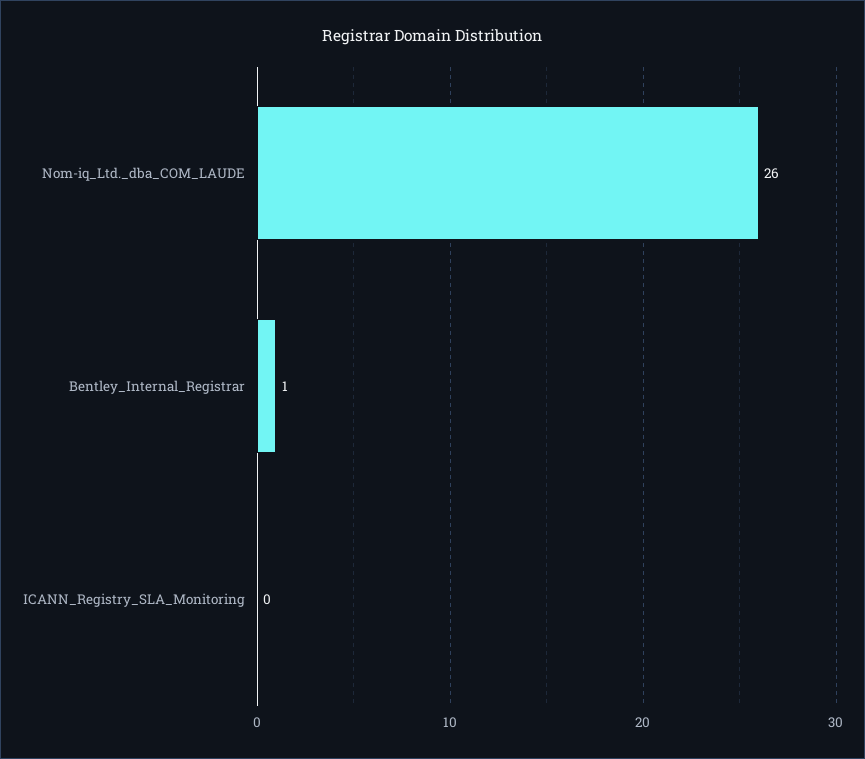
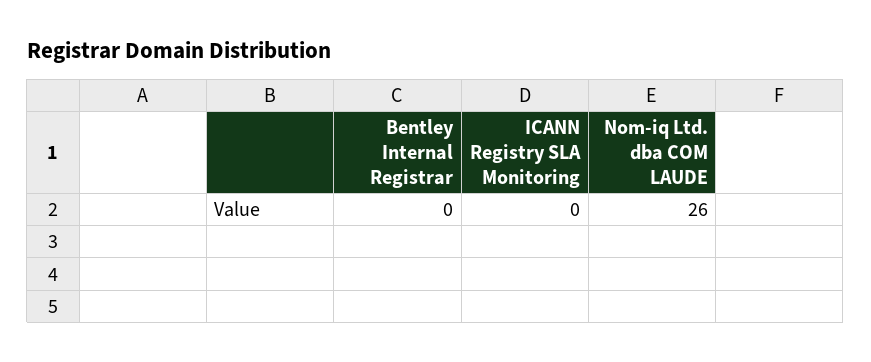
Bentley_Internal_Registrar: 1 -> 0

